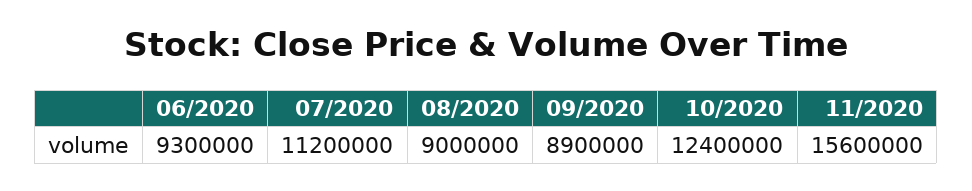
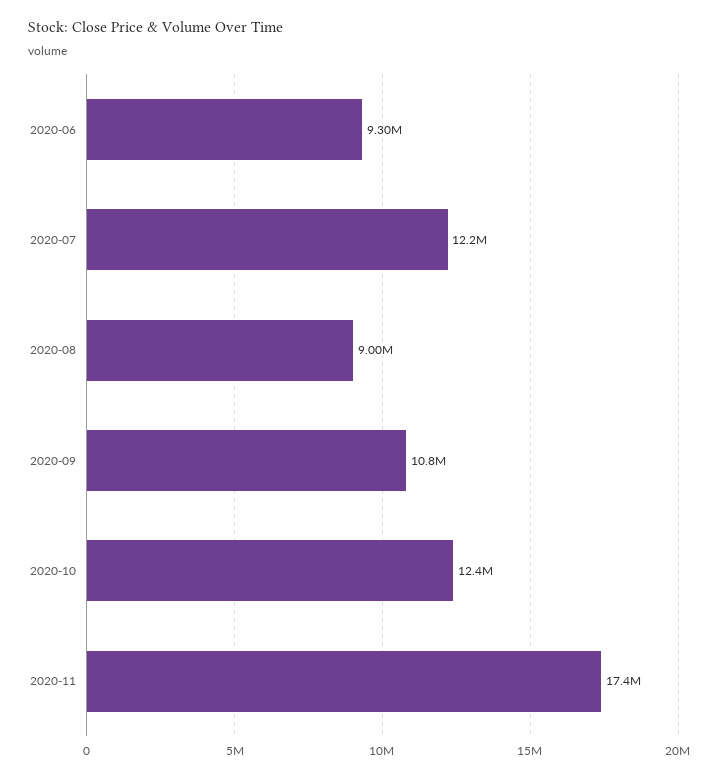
07/2020: 11200000 -> 12200000
09/2020: 8900000 -> 10800000
11/2020: 15600000 -> 17400000

